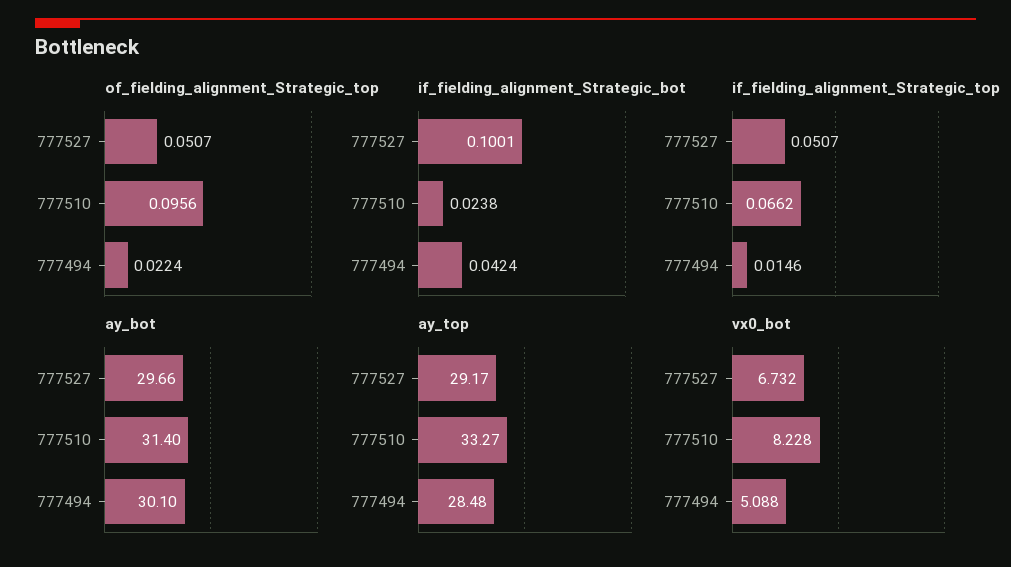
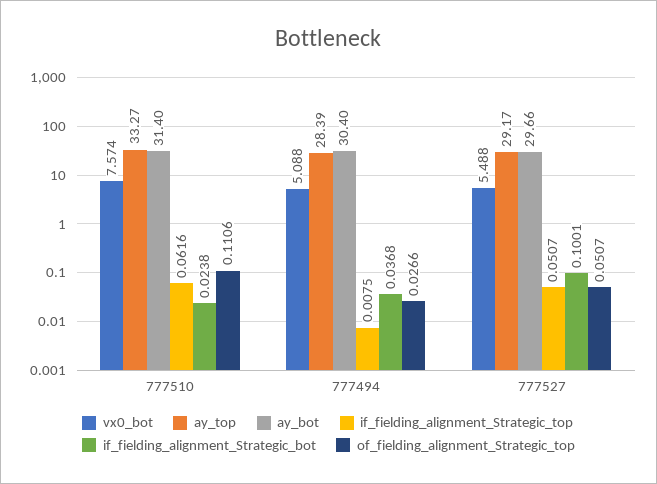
of_fielding_alignment_Strategic_top, 777510: 0.0956 -> 0.1106
of_fielding_alignment_Strategic_top, 777494: 0.0224 -> 0.0266
if_fielding_alignment_Strategic_bot, 777494: 0.0424 -> 0.0368
if_fielding_alignment_Strategic_top, 777510: 0.0662 -> 0.0616
if_fielding_alignment_Strategic_top, 777494: 0.0146 -> 0.0075
ay_bot, 777494: 30.1 -> 30.4
ay_top, 777494: 28.48 -> 28.39
vx0_bot, 777527: 6.732 -> 5.488
vx0_bot, 777510: 8.228 -> 7.574

